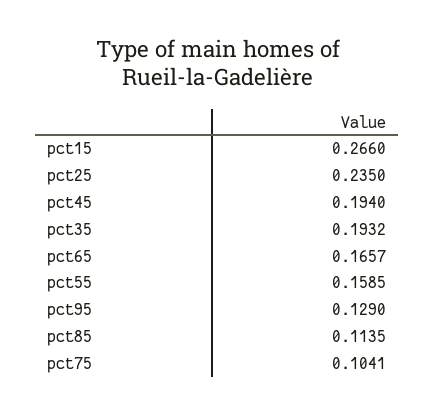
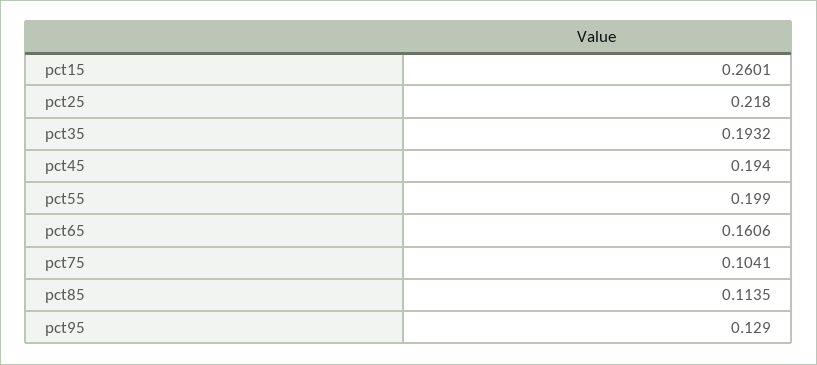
pct15: 0.266 -> 0.2601
pct25: 0.235 -> 0.218
pct65: 0.1657 -> 0.1606
pct55: 0.1585 -> 0.199

